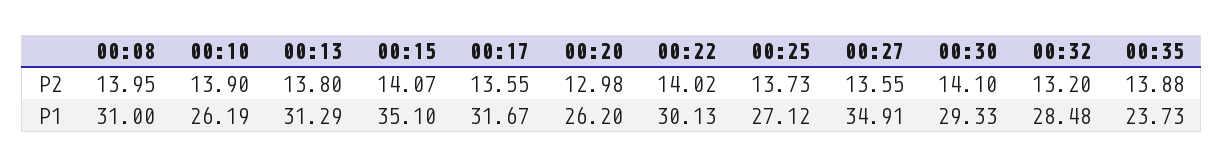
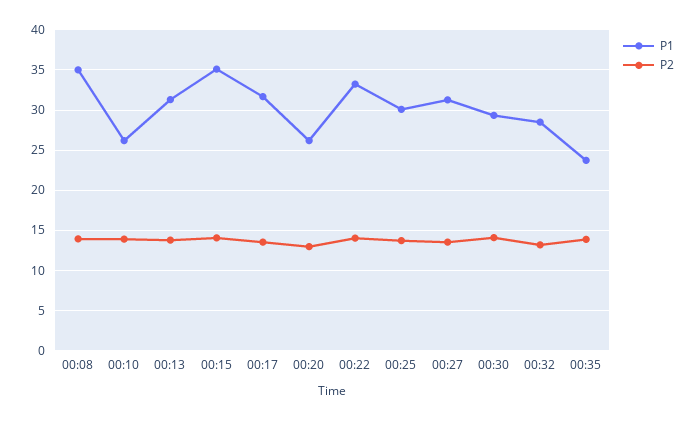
P1, 00:08: 31 -> 35
P1, 00:22: 30.13 -> 33
P1, 00:25: 27.12 -> 30
P1, 00:27: 34.91 -> 31

